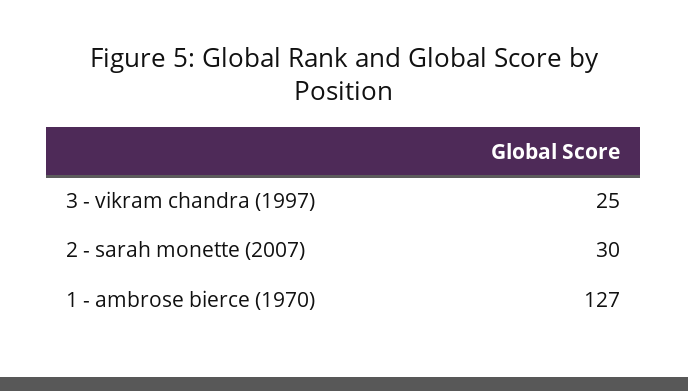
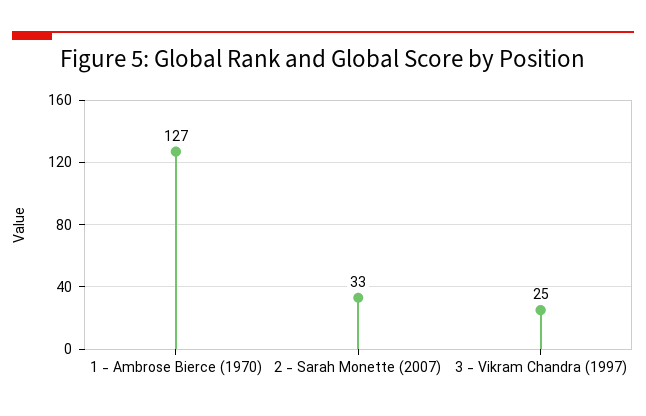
2 - sarah monette (2007): 30 -> 33

